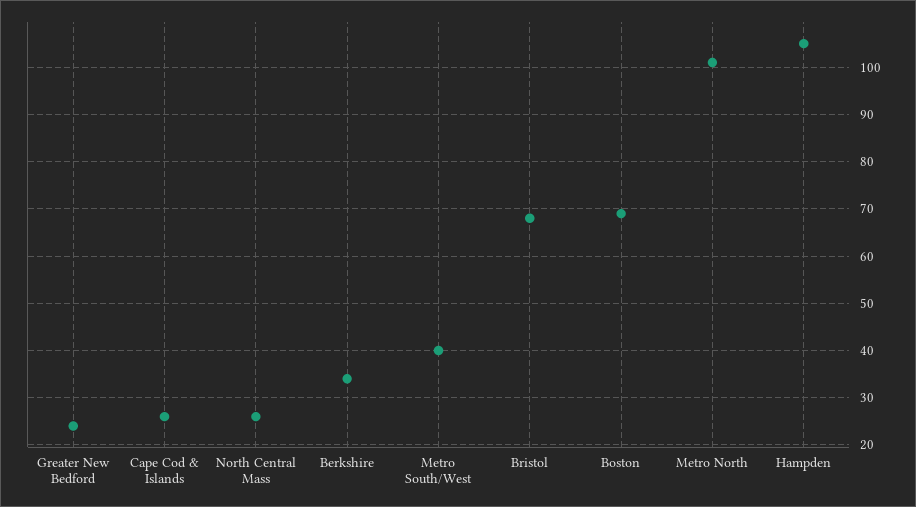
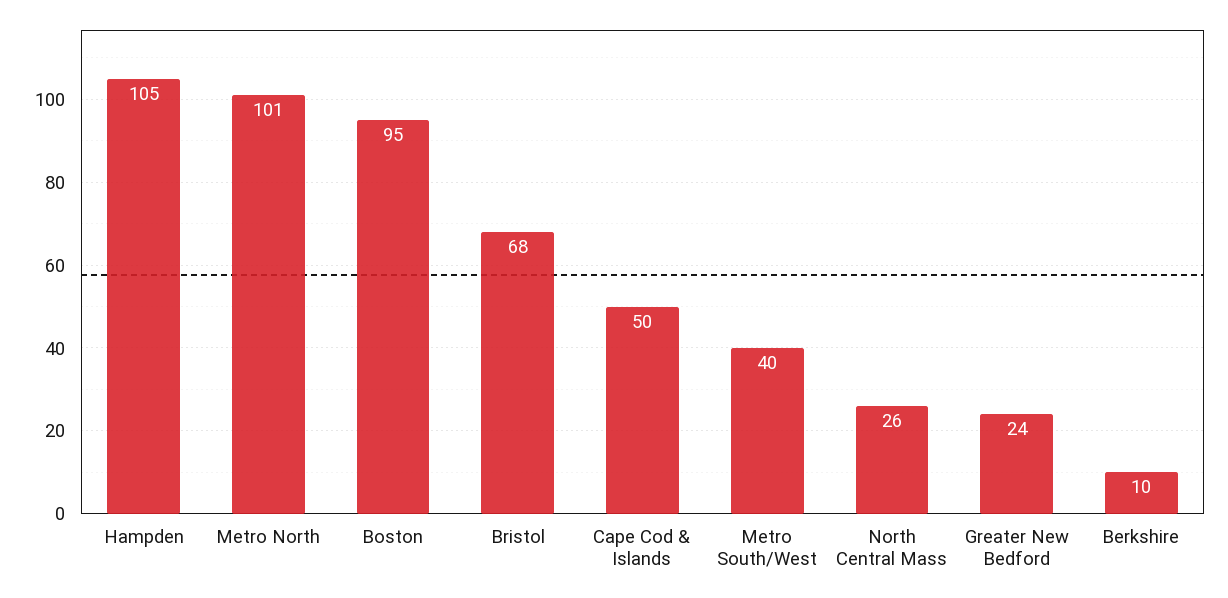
Cape Cod & Islands: 25 -> 50
Berkshire: 35 -> 10
Boston: 70 -> 95

